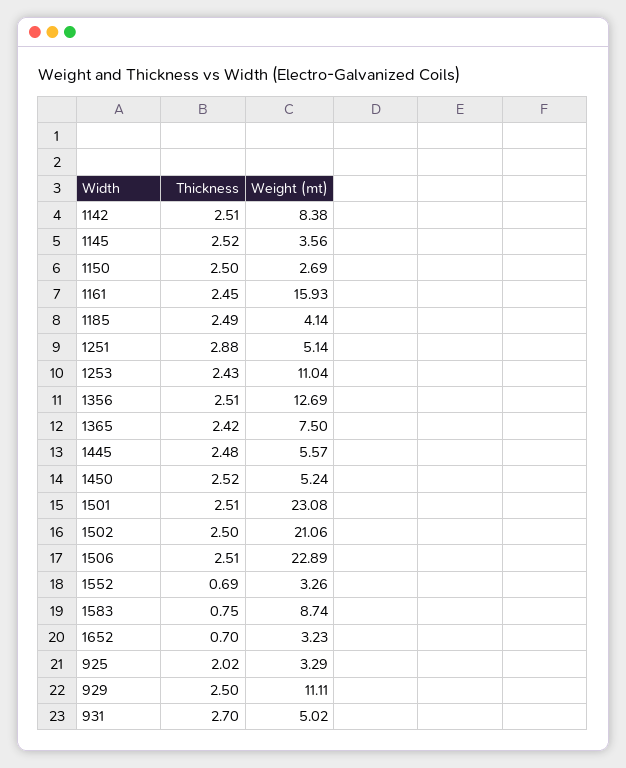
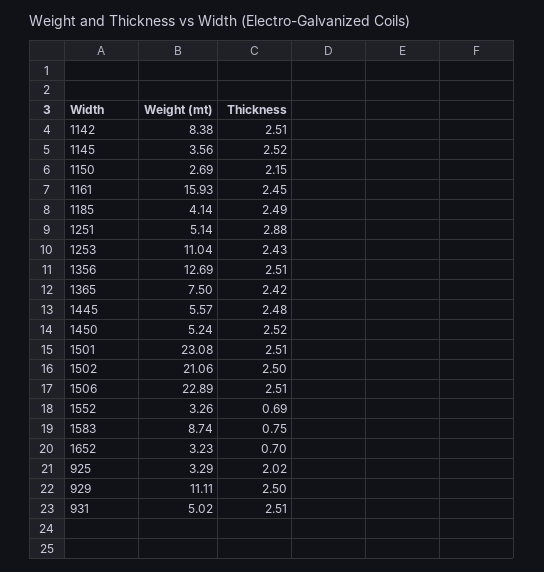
Thickness, 1150: 2.5 -> 2.15
Thickness, 931: 2.7 -> 2.51

